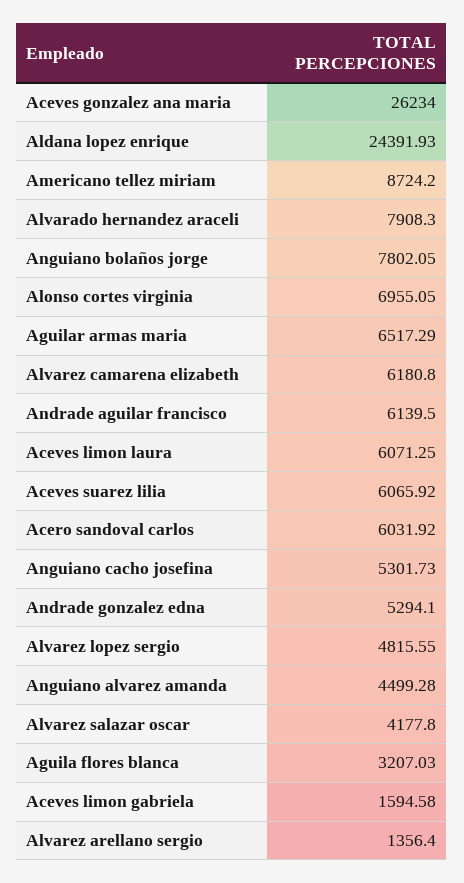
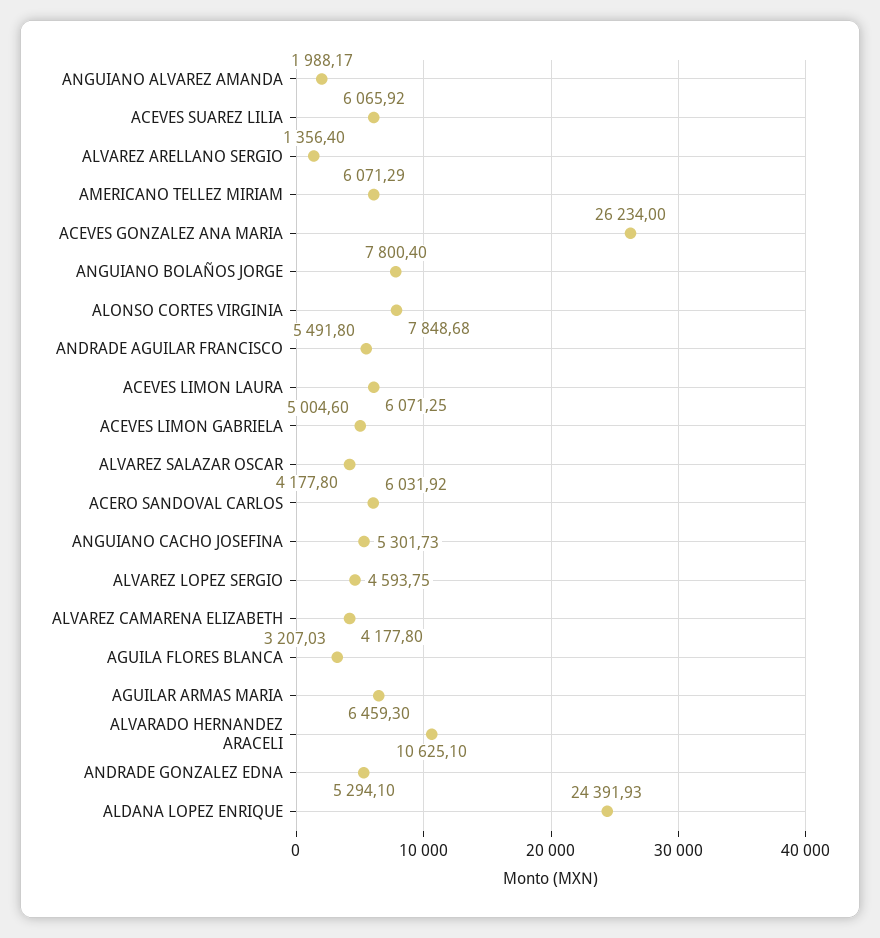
Americano tellez miriam: 8724.2 -> 6071.29
Alvarado hernandez araceli: 7908.3 -> 10625.1
Anguiano bolaños jorge: 7802.05 -> 7800.4
Alonso cortes virginia: 6955.05 -> 7848.68
Aguilar armas maria: 6517.29 -> 6459.3
Alvarez camarena elizabeth: 6180.8 -> 4177.8
Andrade aguilar francisco: 6139.5 -> 5491.8
Alvarez lopez sergio: 4815.55 -> 4593.75
Anguiano alvarez amanda: 4499.28 -> 1988.17
Aceves limon gabriela: 1594.58 -> 5004.6

